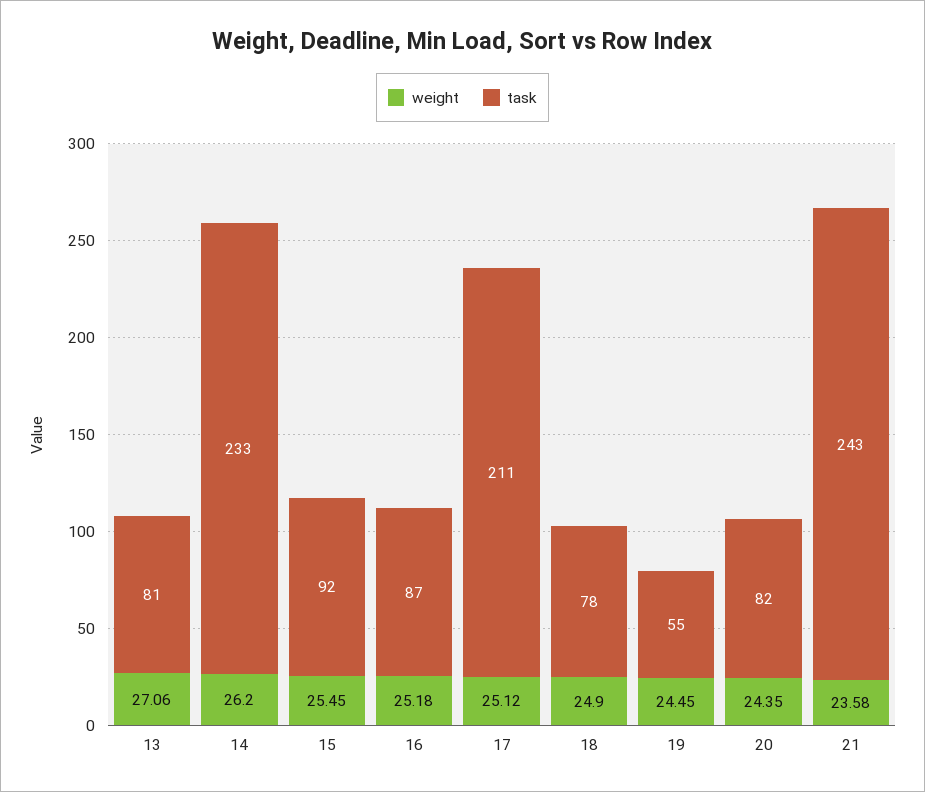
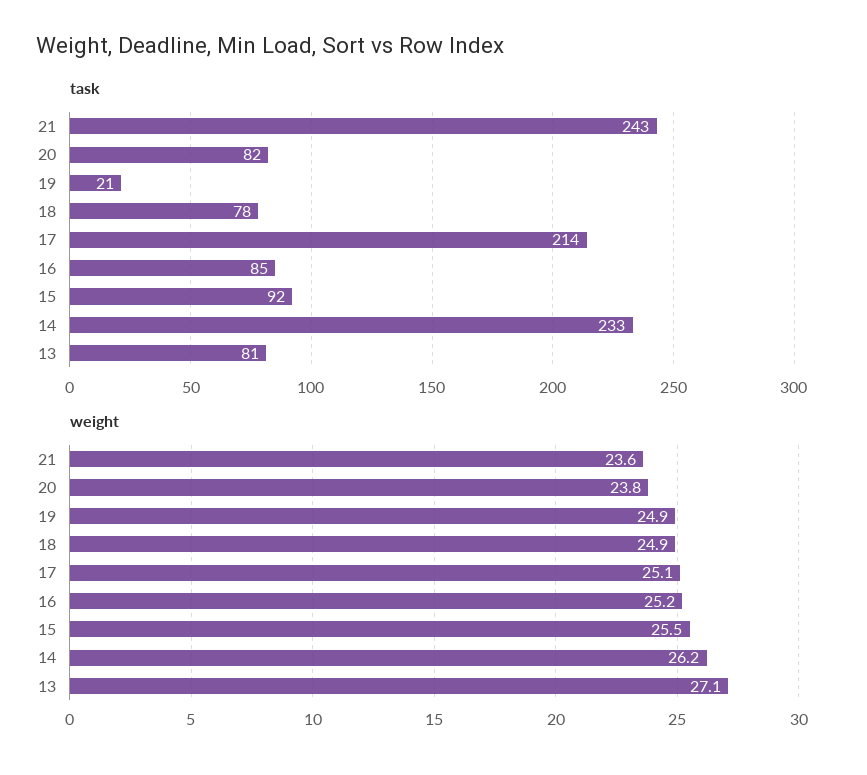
task, 16: 87 -> 85
task, 17: 211 -> 214
weight, 19: 24.45 -> 24.9
task, 19: 55 -> 21
weight, 20: 24.35 -> 23.8

